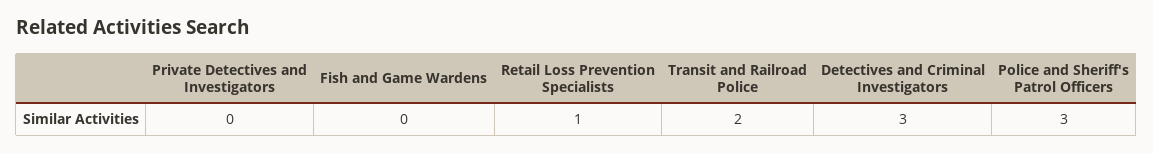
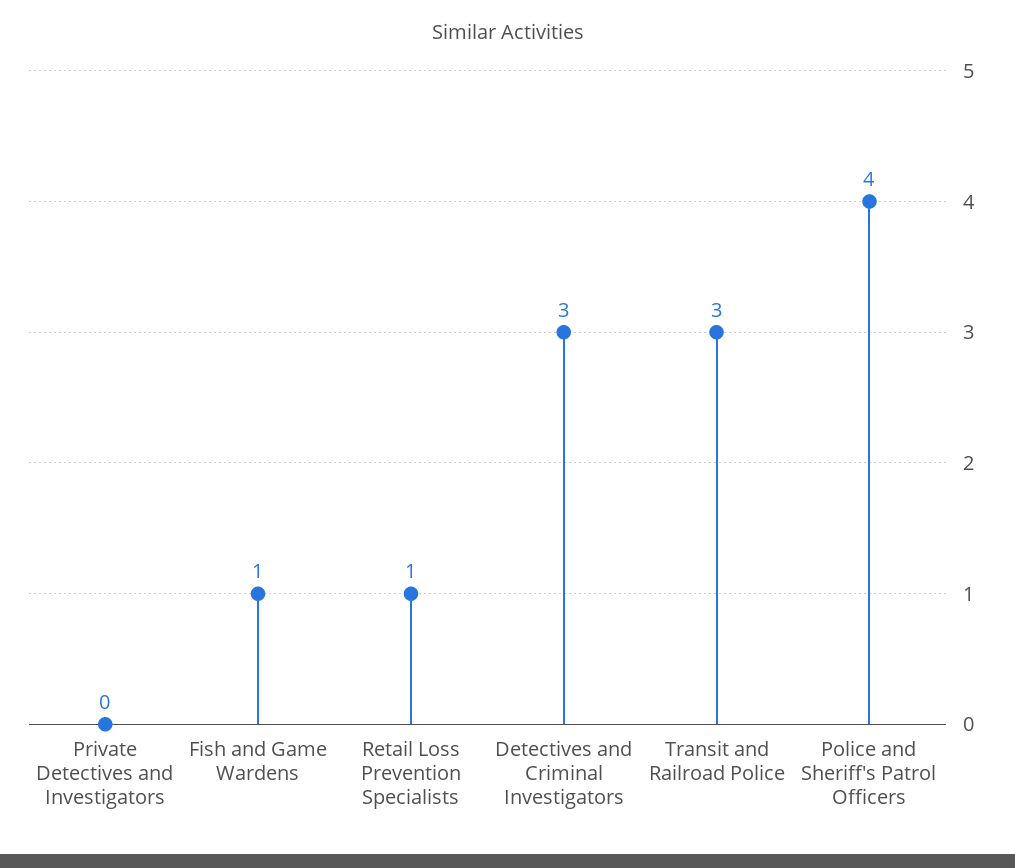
Fish and Game Wardens: 0 -> 1
Transit and Railroad Police: 2 -> 3
Police and Sheriff's Patrol Officers: 3 -> 4

